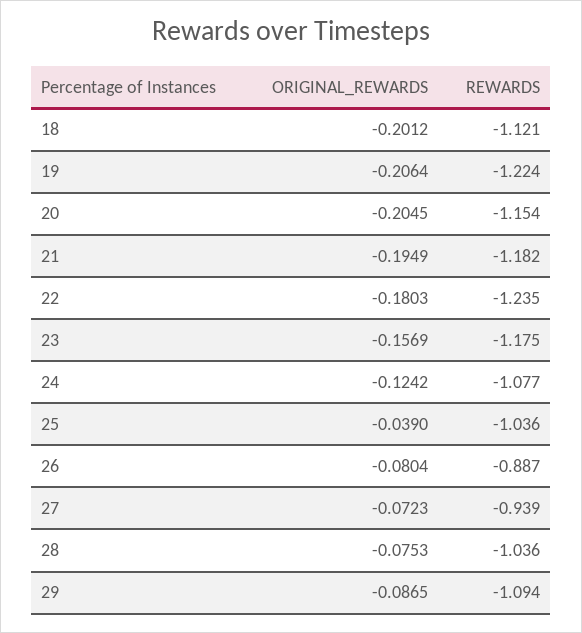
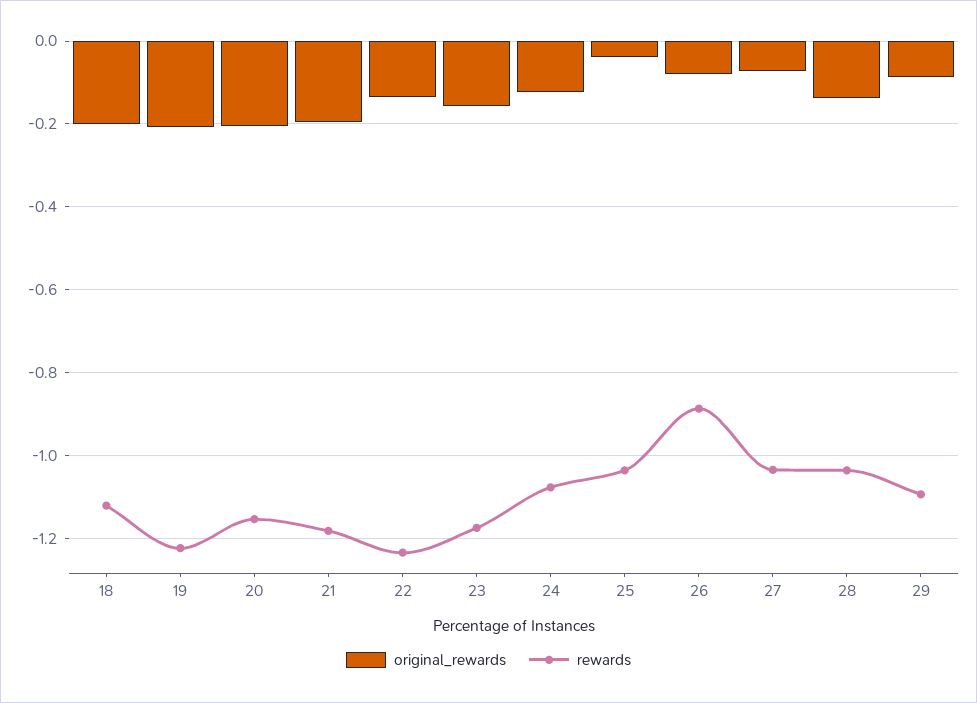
ORIGINAL_REWARDS, 22: -0.1803 -> -0.14
REWARDS, 27: -0.939 -> -1.04
ORIGINAL_REWARDS, 28: -0.0753 -> -0.14

